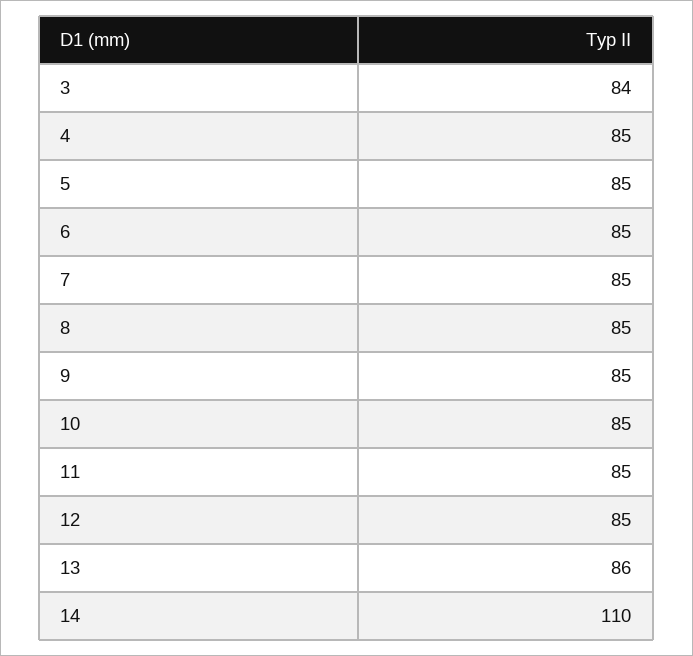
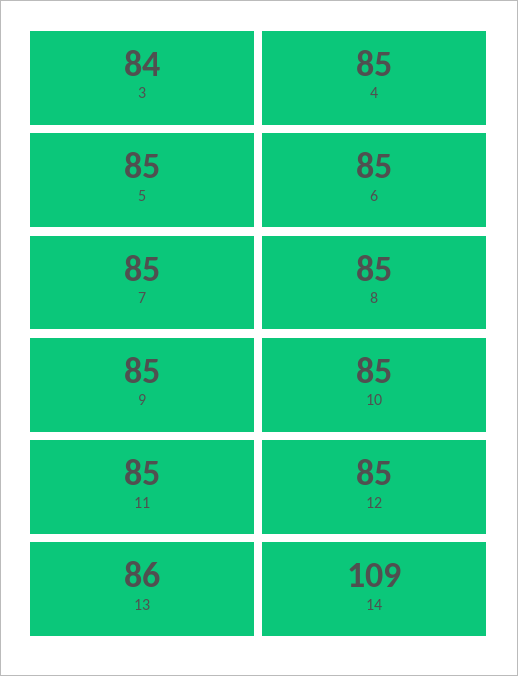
14: 110 -> 109

